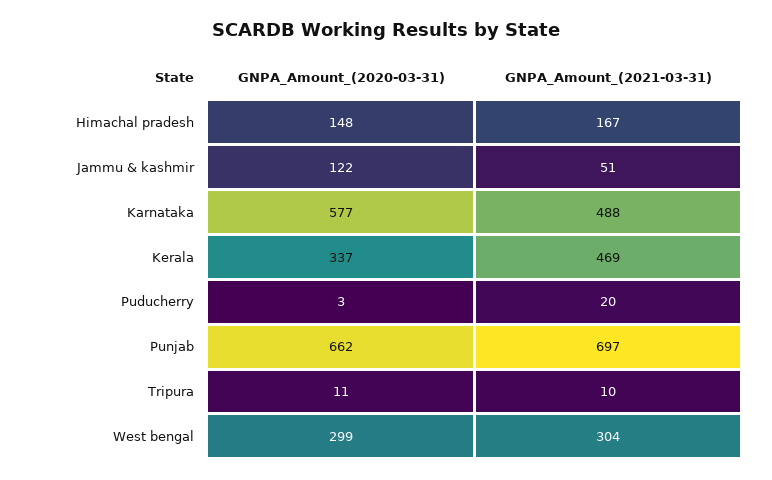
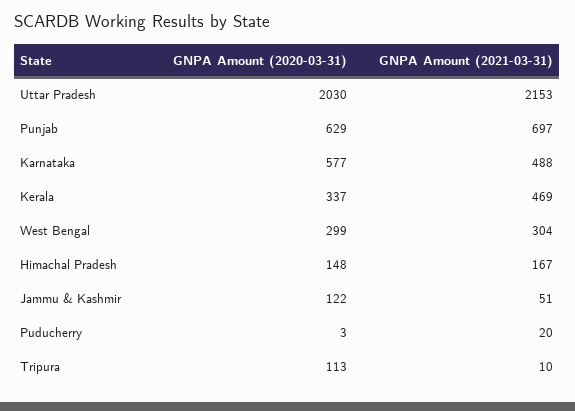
GNPA_Amount_(2020-03-31), Punjab: 662 -> 629
GNPA_Amount_(2020-03-31), Tripura: 11 -> 113
GNPA_Amount_(2020-03-31), Uttar Pradesh: none -> 2030
GNPA_Amount_(2021-03-31), Uttar Pradesh: none -> 2153

